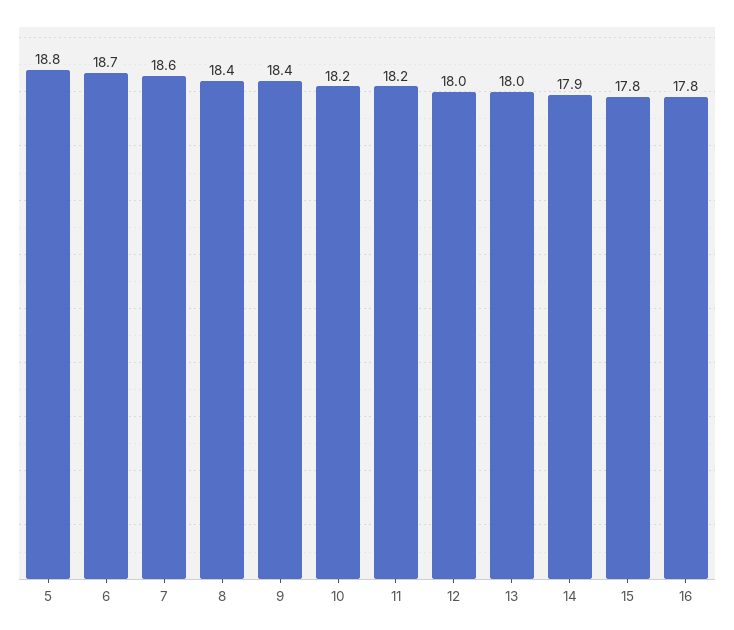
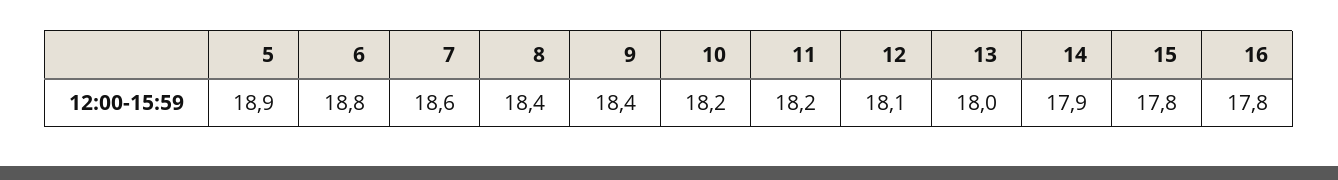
5: 18.8 -> 18.9
6: 18.7 -> 18.8
12: 18 -> 18.1

